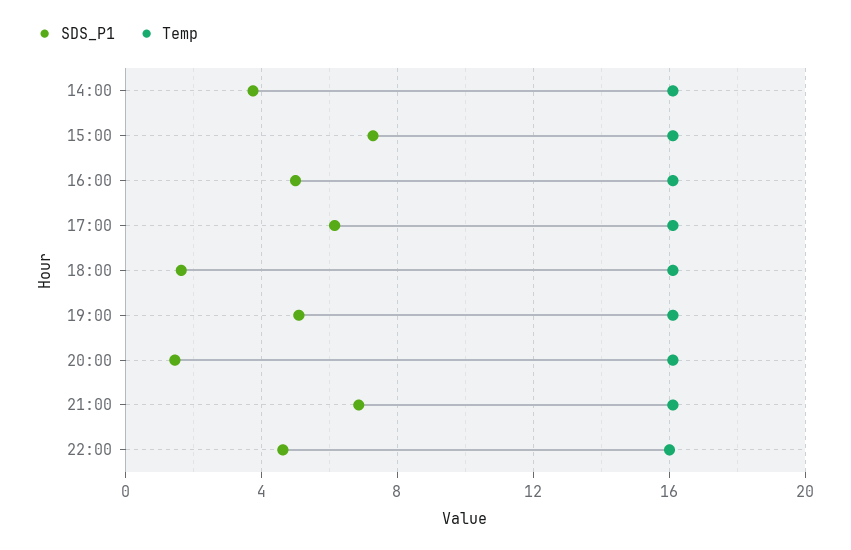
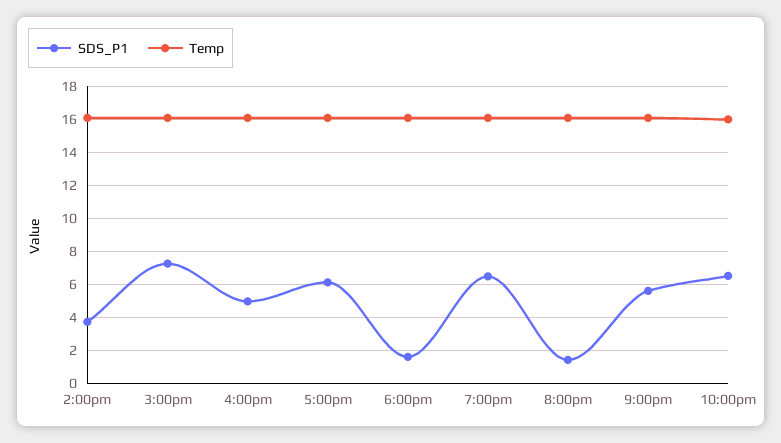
SDS_P1, 19:00: 5 -> 6.5
SDS_P1, 21:00: 7 -> 5.5
SDS_P1, 22:00: 4.5 -> 6.5

